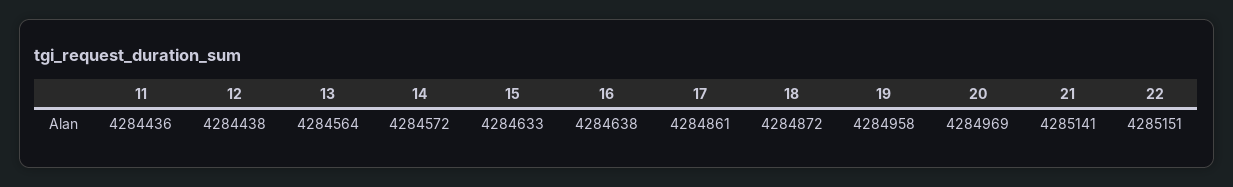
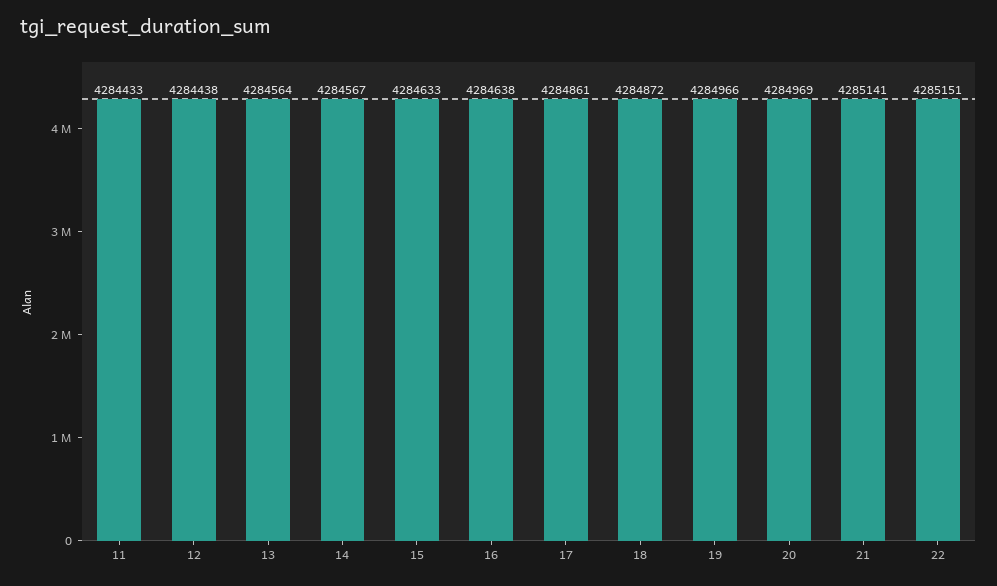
11: 4284436 -> 4284433
14: 4284572 -> 4284567
19: 4284958 -> 4284966

